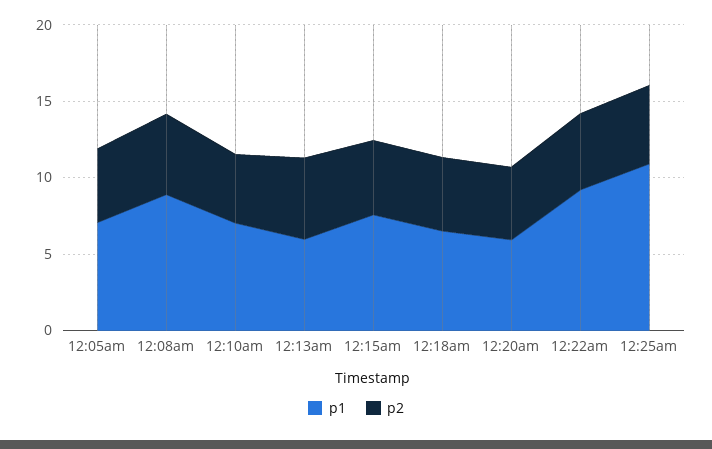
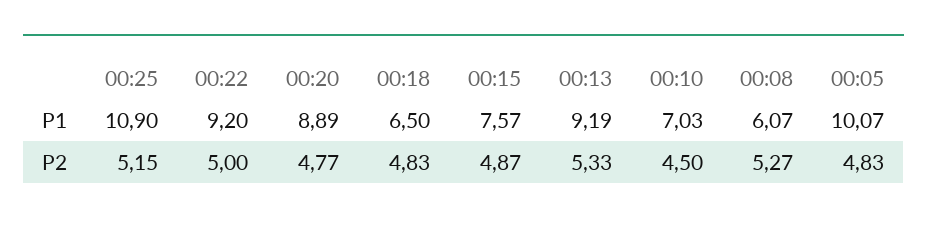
p1, 12:05am: 7 -> 10.07
p1, 12:08am: 9 -> 6.07
p1, 12:13am: 6 -> 9.19
p1, 12:20am: 6 -> 8.89

